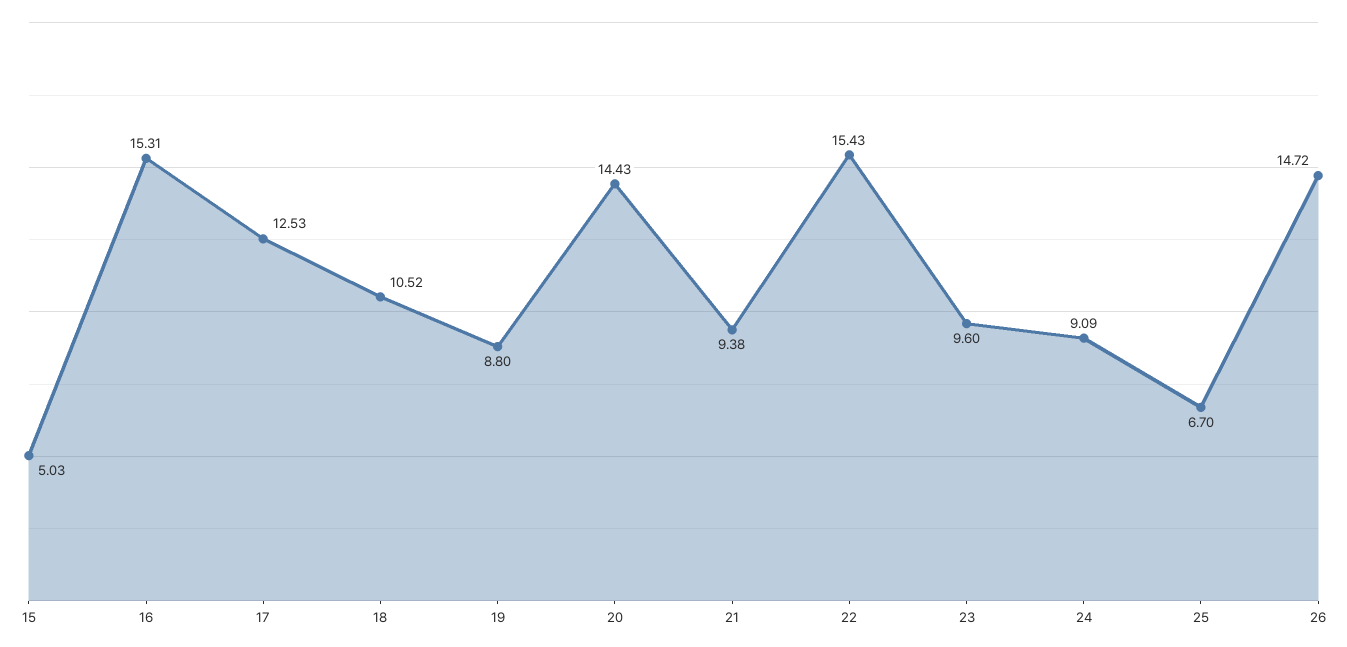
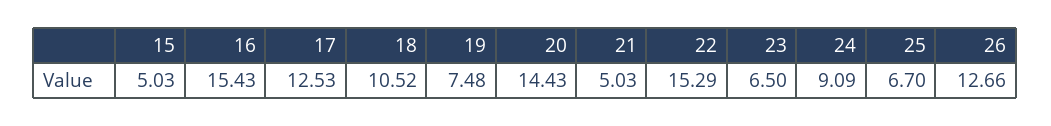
16: 15.31 -> 15.43
19: 8.8 -> 7.48
21: 9.38 -> 5.03
22: 15.43 -> 15.29
23: 9.6 -> 6.5
26: 14.72 -> 12.66

